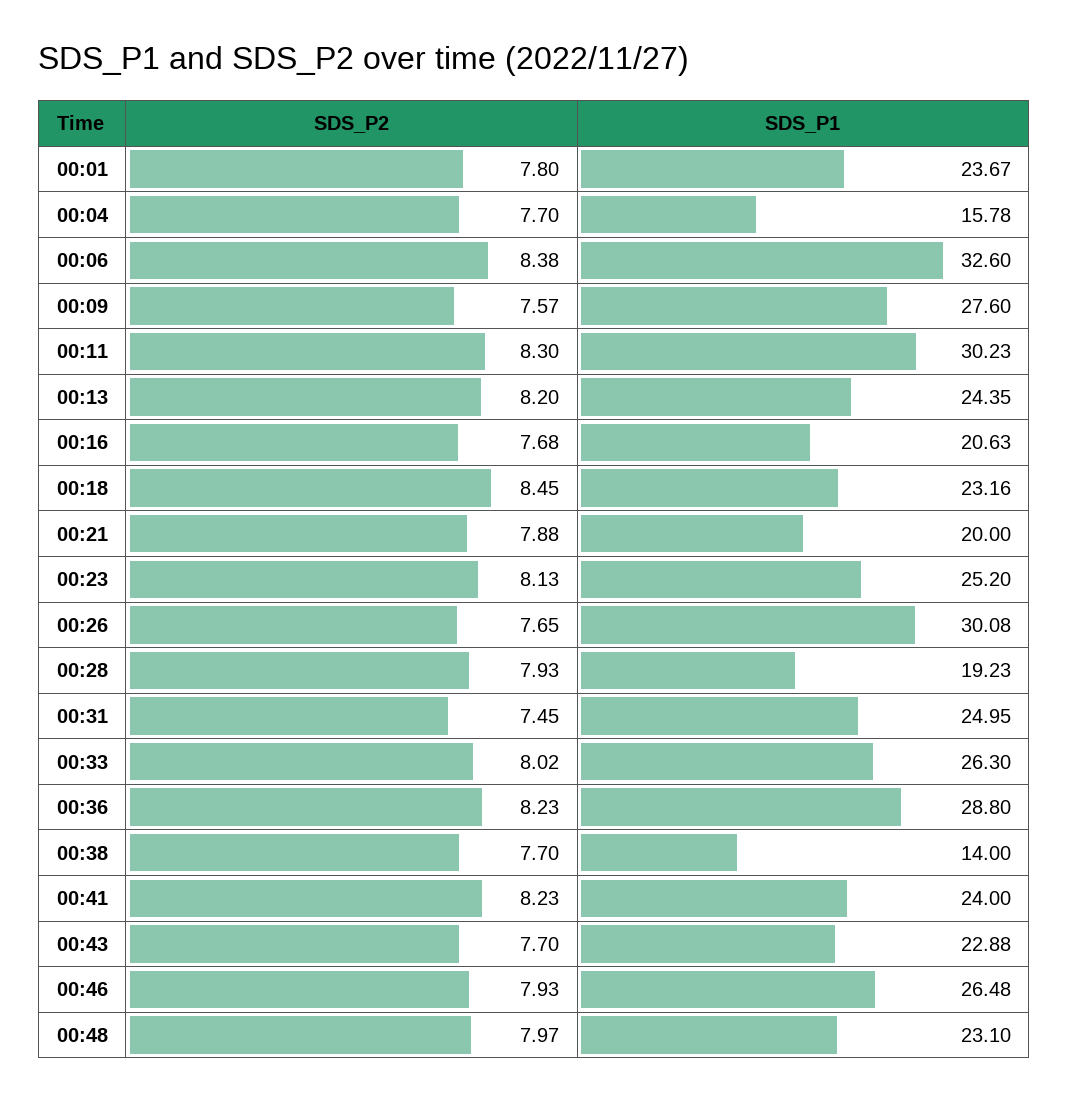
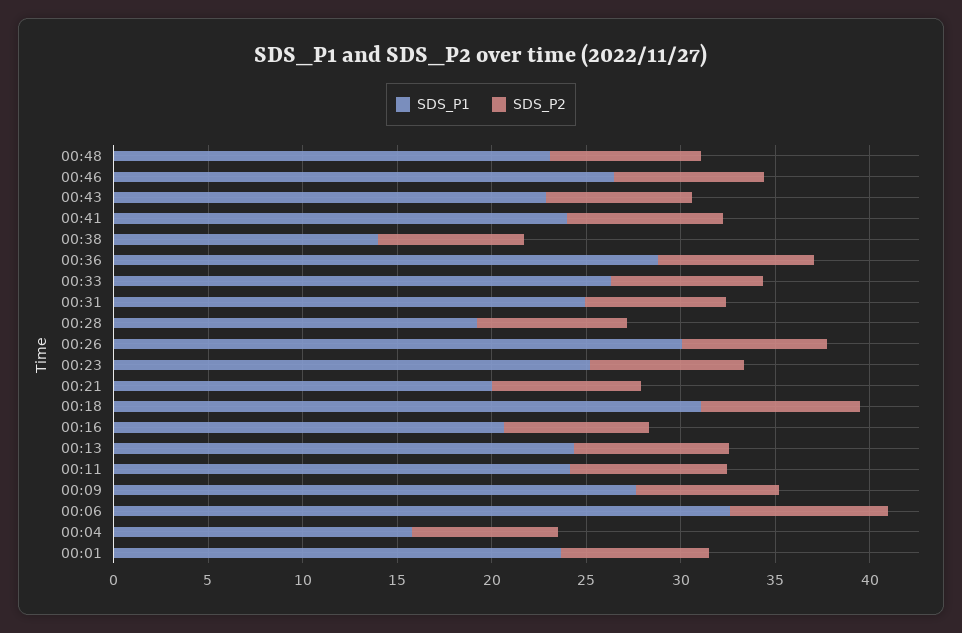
SDS_P1, 00:11: 30.23 -> 24
SDS_P1, 00:18: 23.16 -> 31

